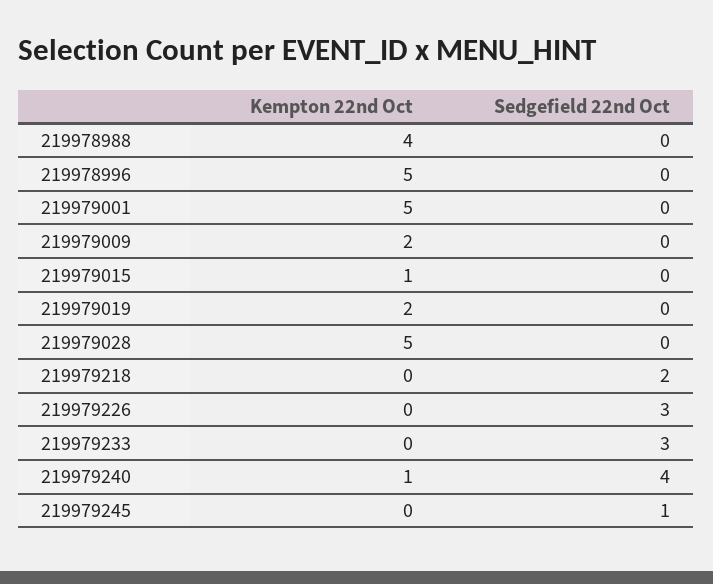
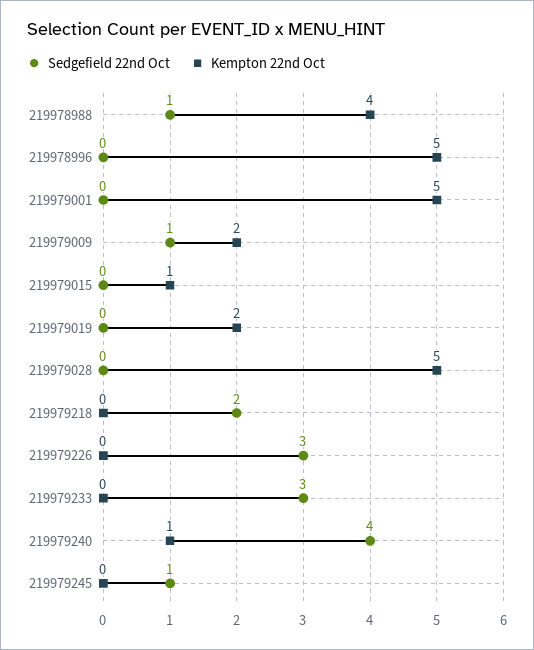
Sedgefield 22nd Oct, 219978988: 0 -> 1
Sedgefield 22nd Oct, 219979009: 0 -> 1

